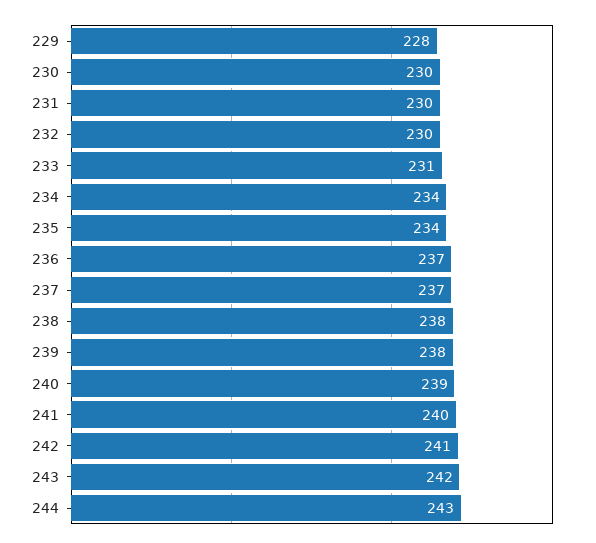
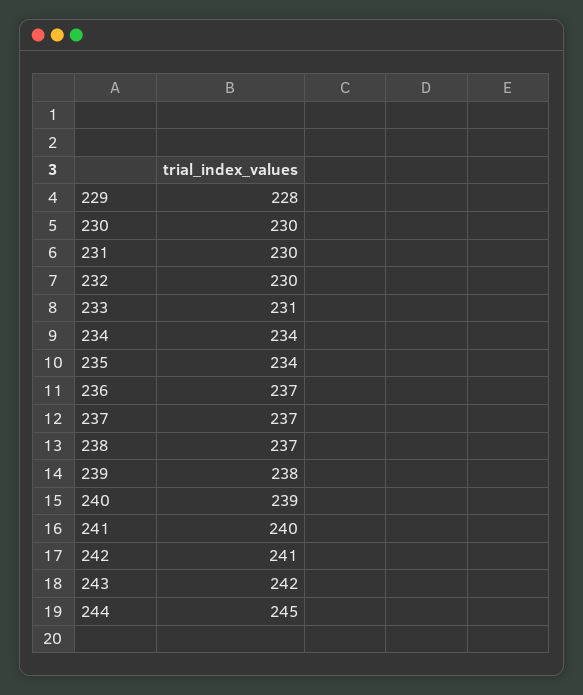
238: 238 -> 237
244: 243 -> 245

